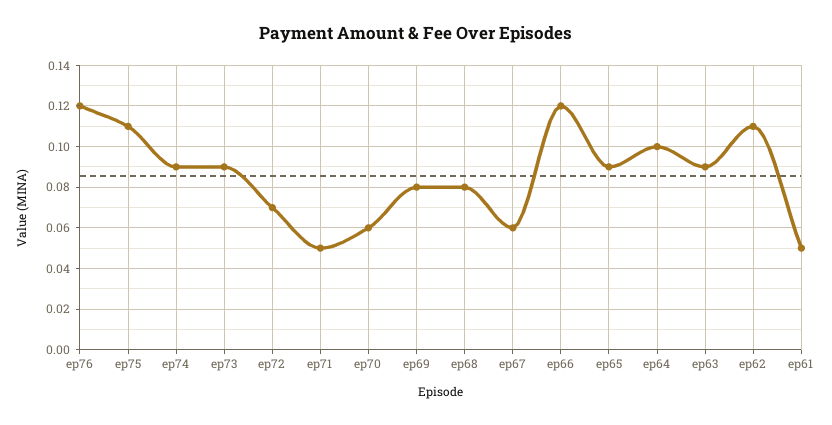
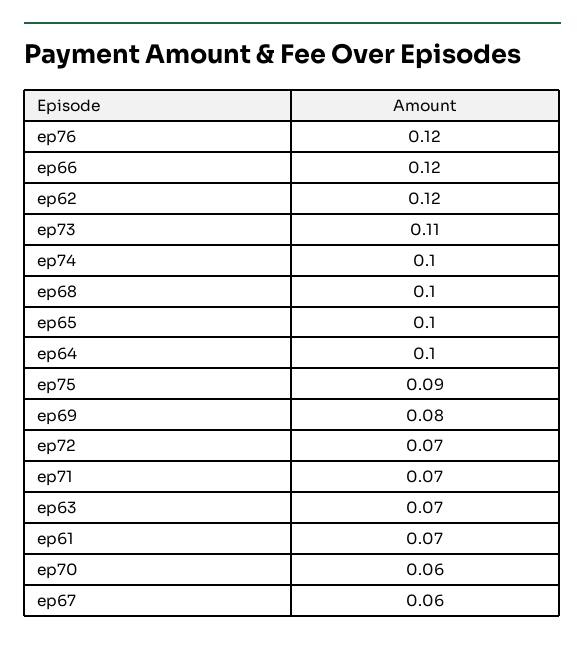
ep75: 0.11 -> 0.09
ep74: 0.09 -> 0.1
ep73: 0.09 -> 0.11
ep71: 0.05 -> 0.07
ep68: 0.08 -> 0.1
ep65: 0.09 -> 0.1
ep63: 0.09 -> 0.07
ep62: 0.11 -> 0.12
ep61: 0.05 -> 0.07

